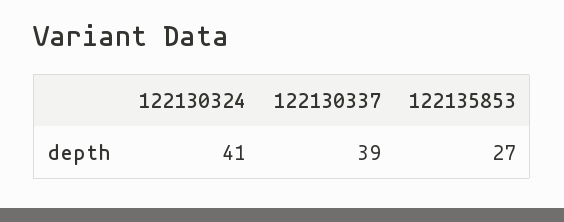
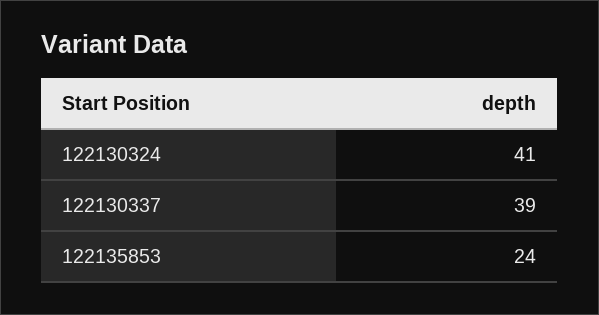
122135853: 27 -> 24

